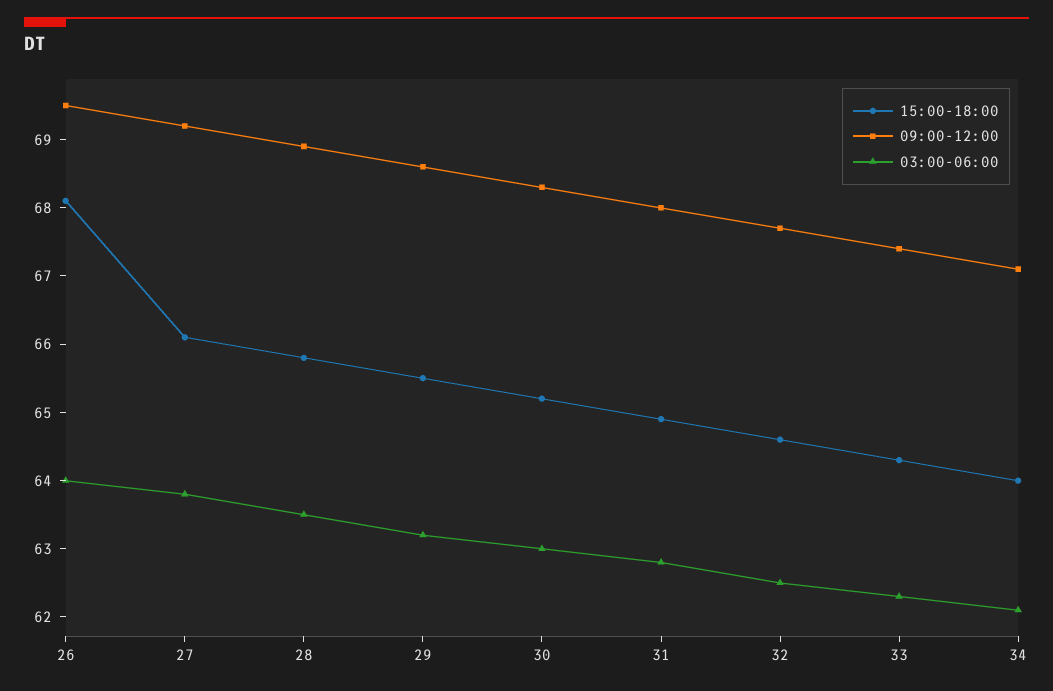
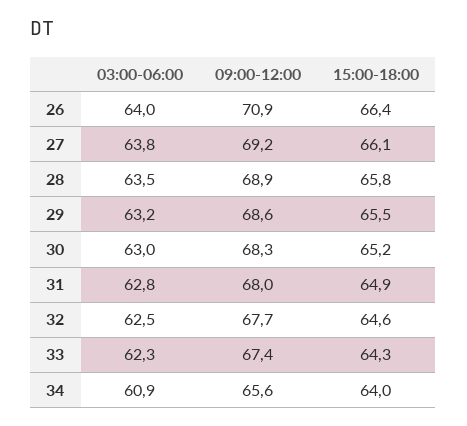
15:00-18:00, 26: 68 -> 66.4
09:00-12:00, 26: 69.5 -> 70.9
09:00-12:00, 34: 67 -> 65.6
03:00-06:00, 34: 62 -> 60.9

